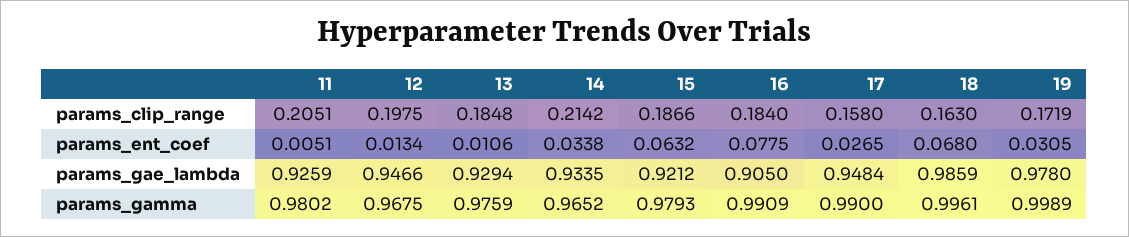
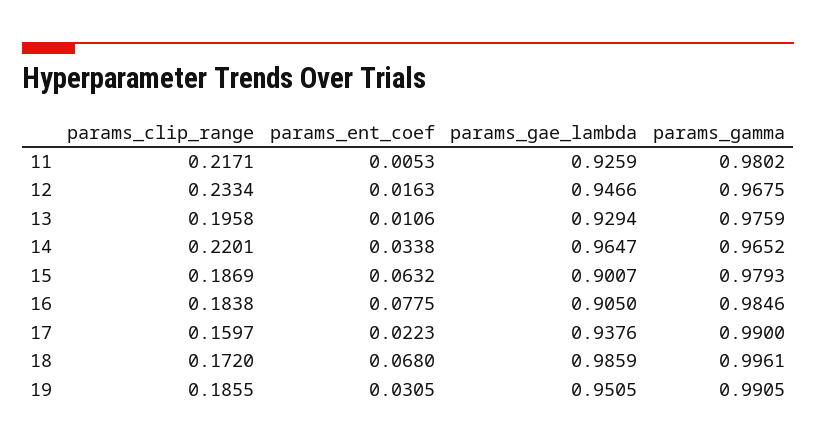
11, params_clip_range: 0.2051 -> 0.2171
12, params_clip_range: 0.1975 -> 0.2334
13, params_clip_range: 0.1848 -> 0.1958
14, params_clip_range: 0.2142 -> 0.2201
15, params_clip_range: 0.1866 -> 0.1869
16, params_clip_range: 0.184 -> 0.1838
17, params_clip_range: 0.158 -> 0.1597
18, params_clip_range: 0.163 -> 0.172
19, params_clip_range: 0.1719 -> 0.1855
11, params_ent_coef: 0.0051 -> 0.0053
12, params_ent_coef: 0.0134 -> 0.0163
17, params_ent_coef: 0.0265 -> 0.0223
14, params_gae_lambda: 0.9335 -> 0.9647
15, params_gae_lambda: 0.9212 -> 0.9007
17, params_gae_lambda: 0.9484 -> 0.9376
19, params_gae_lambda: 0.978 -> 0.9505
16, params_gamma: 0.9909 -> 0.9846
19, params_gamma: 0.9989 -> 0.9905

